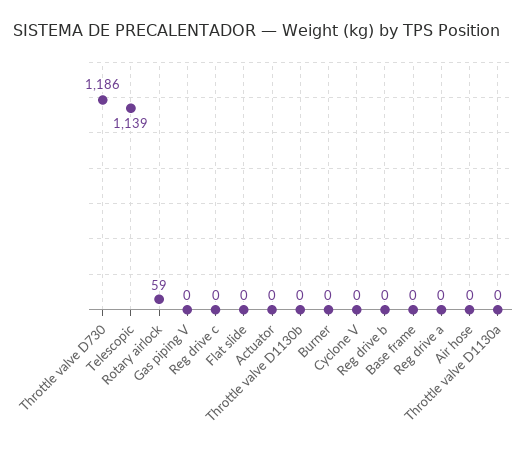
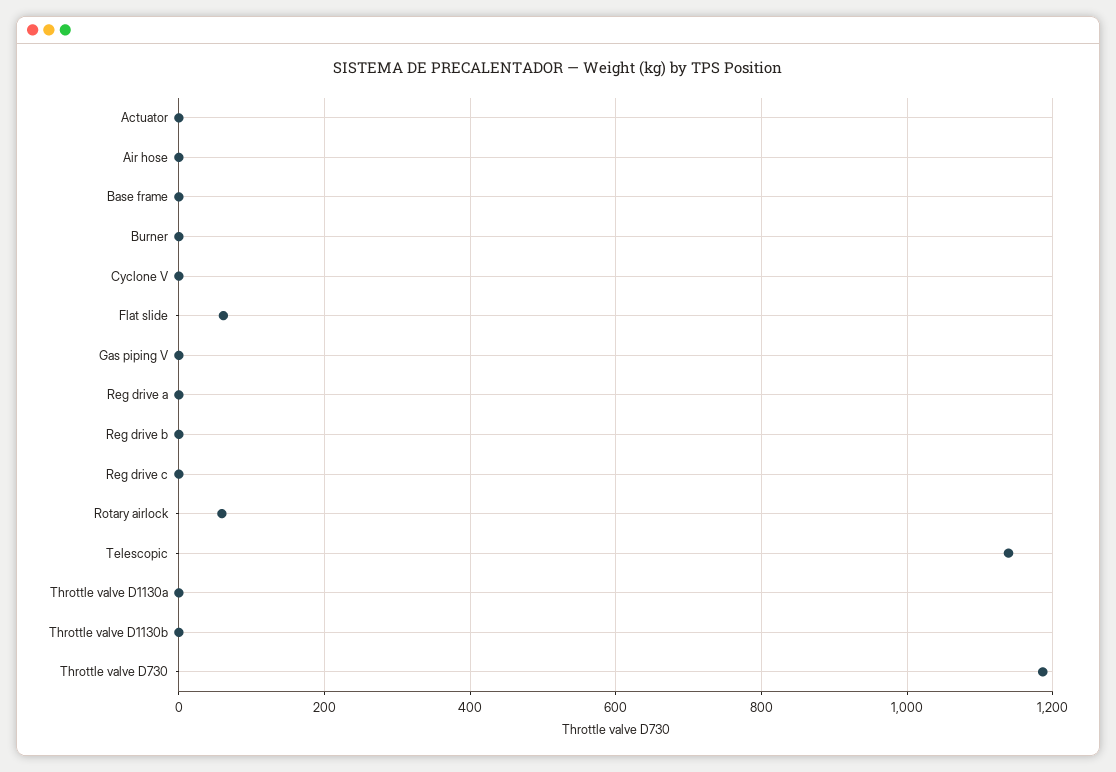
Flat slide: 0 -> 60

